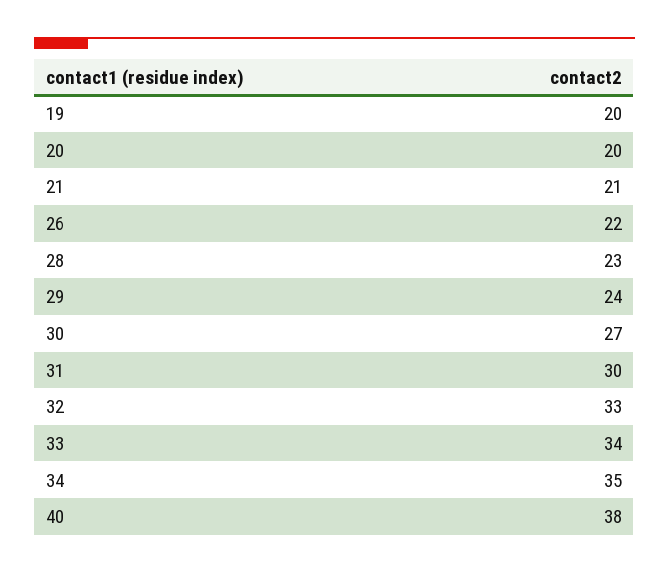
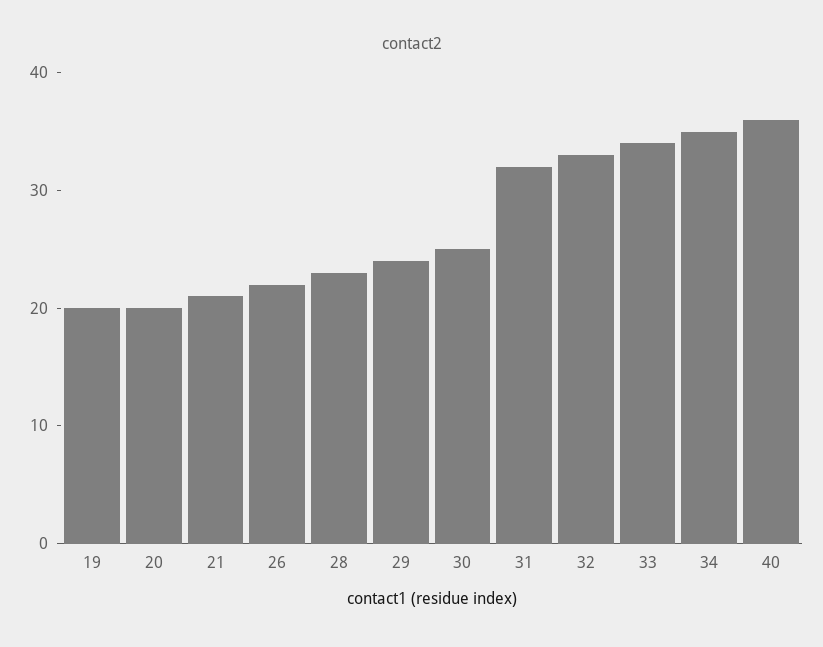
30: 27 -> 25
31: 30 -> 32
40: 38 -> 36

